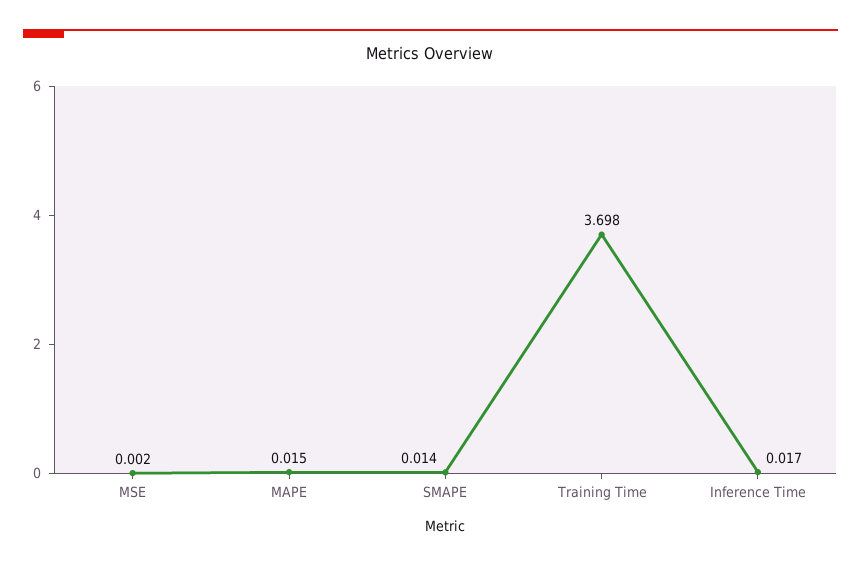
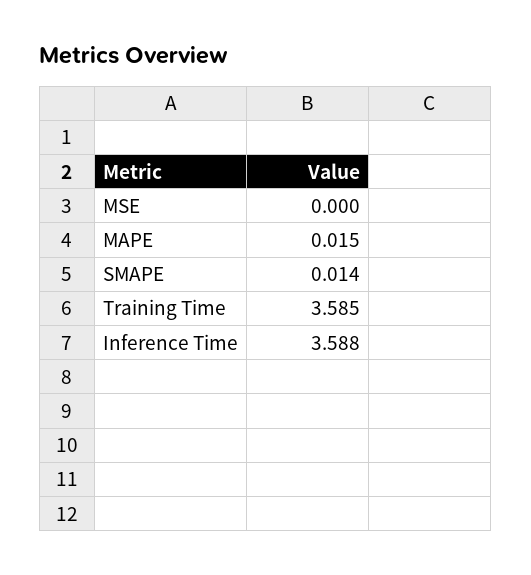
MSE: 0.002 -> 0
Training Time: 3.698 -> 3.585
Inference Time: 0.017 -> 3.588

